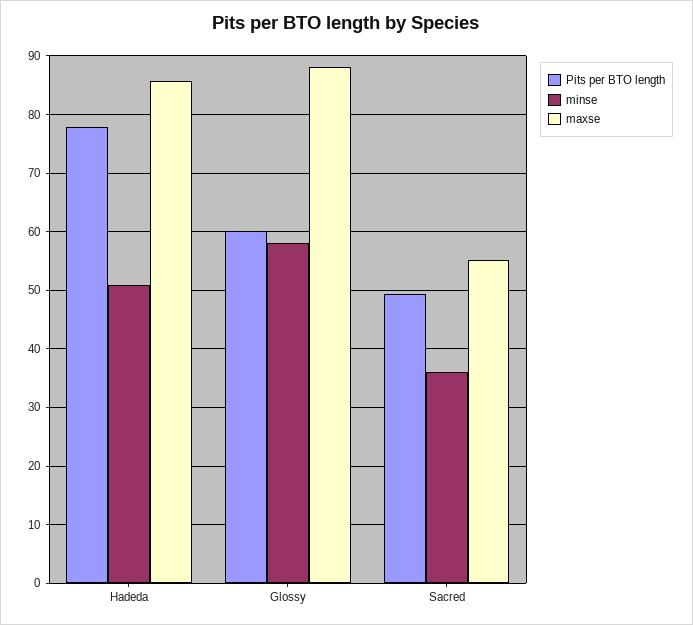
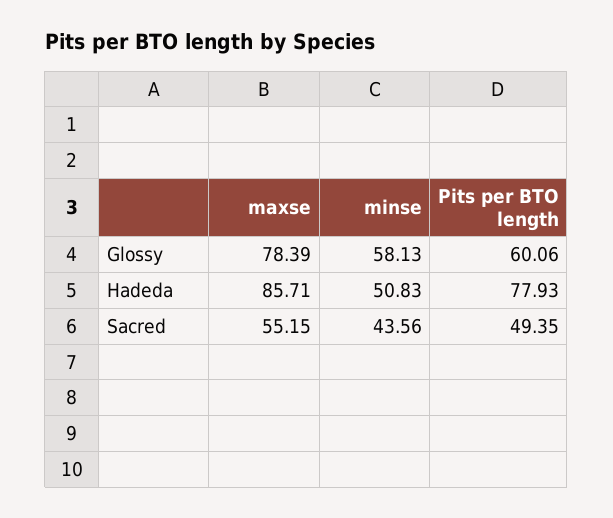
maxse, Glossy: 88 -> 78.39
minse, Sacred: 36 -> 43.56

